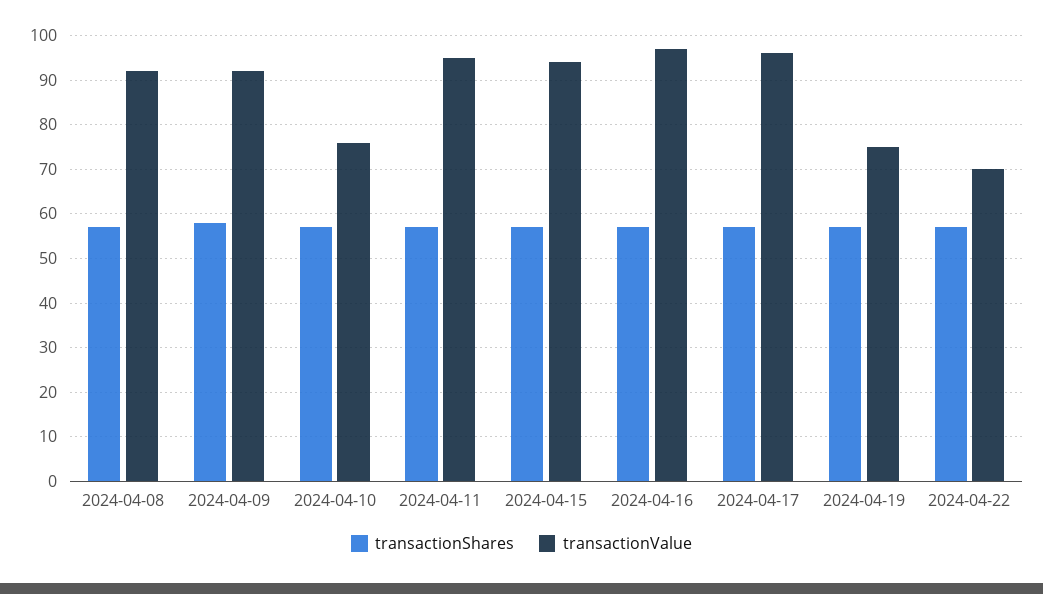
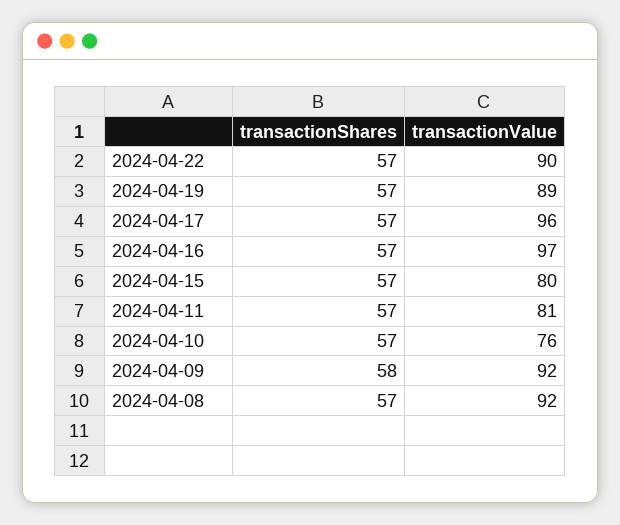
transactionValue, 2024-04-11: 95 -> 81
transactionValue, 2024-04-15: 95 -> 80
transactionValue, 2024-04-19: 75 -> 89
transactionValue, 2024-04-22: 70 -> 90

